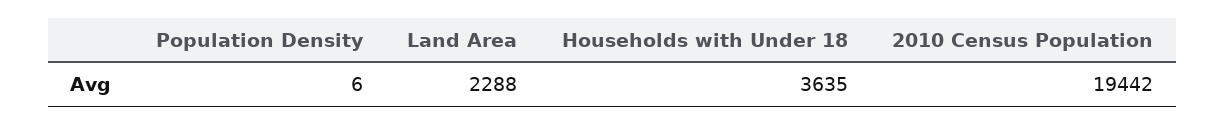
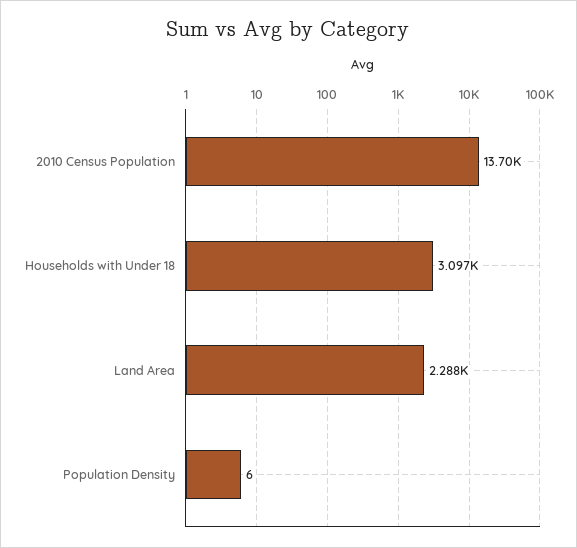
Households with Under 18: 3635 -> 3097
2010 Census Population: 19442 -> 13700

